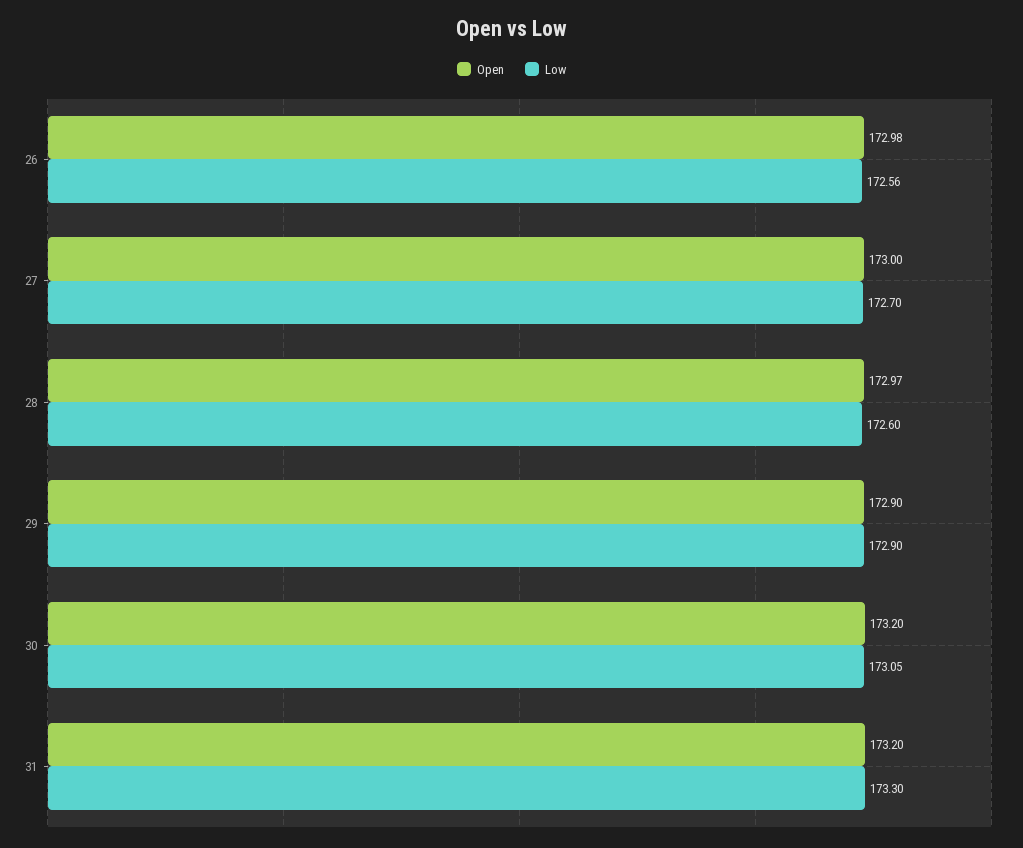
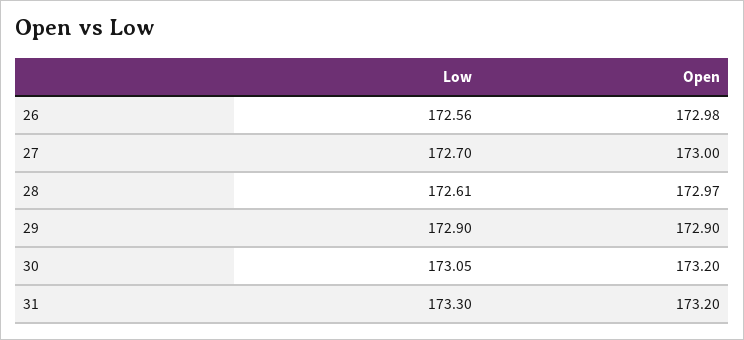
Low, 28: 172.6 -> 172.61

